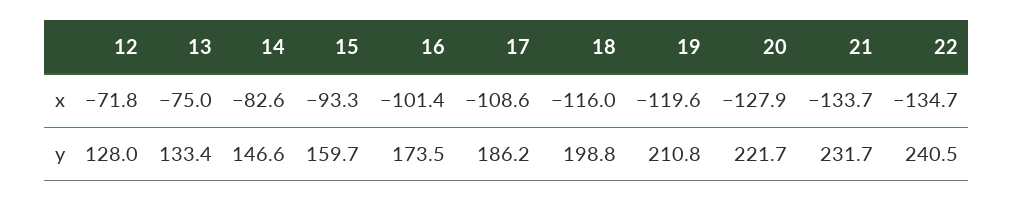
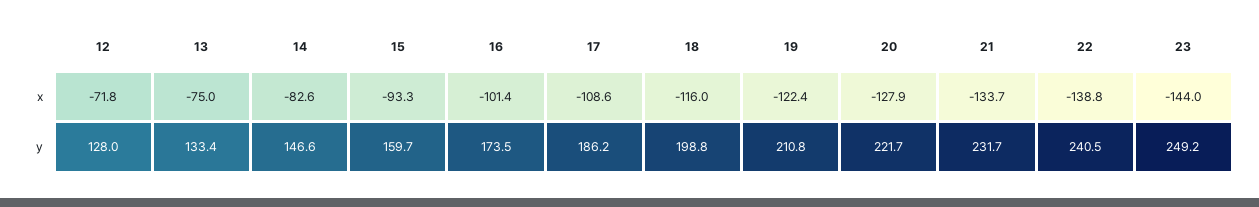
19, x: -119.6 -> -122.4
22, x: -134.7 -> -138.8
23, x: none -> -144
23, y: none -> 249.2

